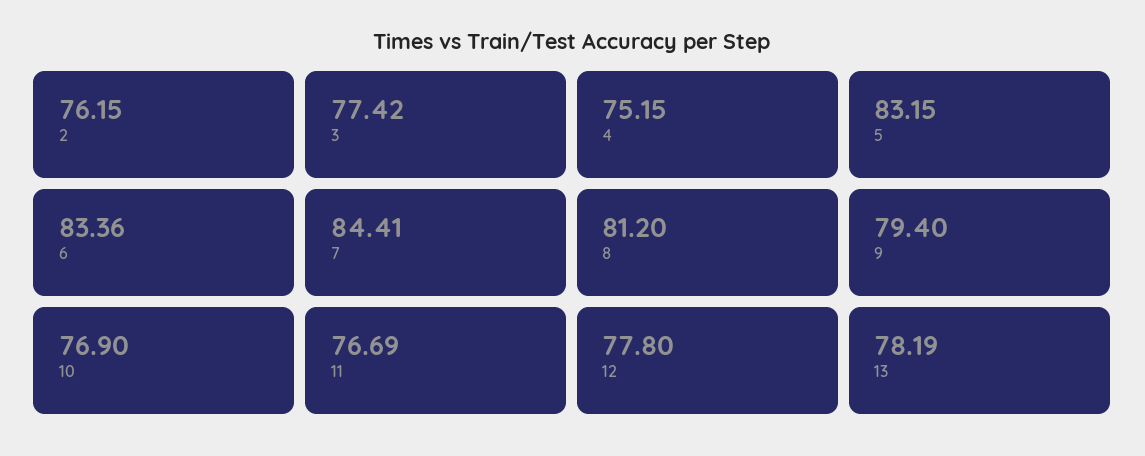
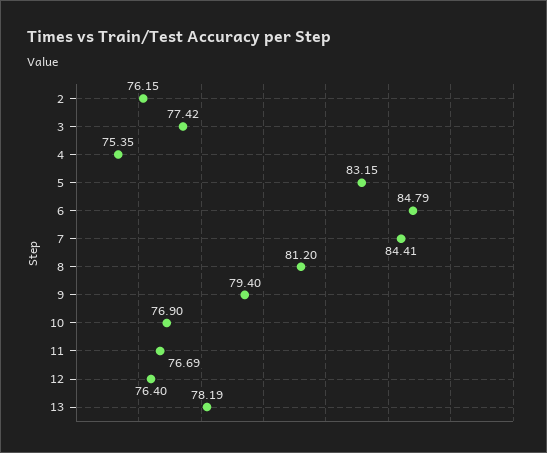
4: 75.15 -> 75.35
6: 83.36 -> 84.79
12: 77.8 -> 76.4

